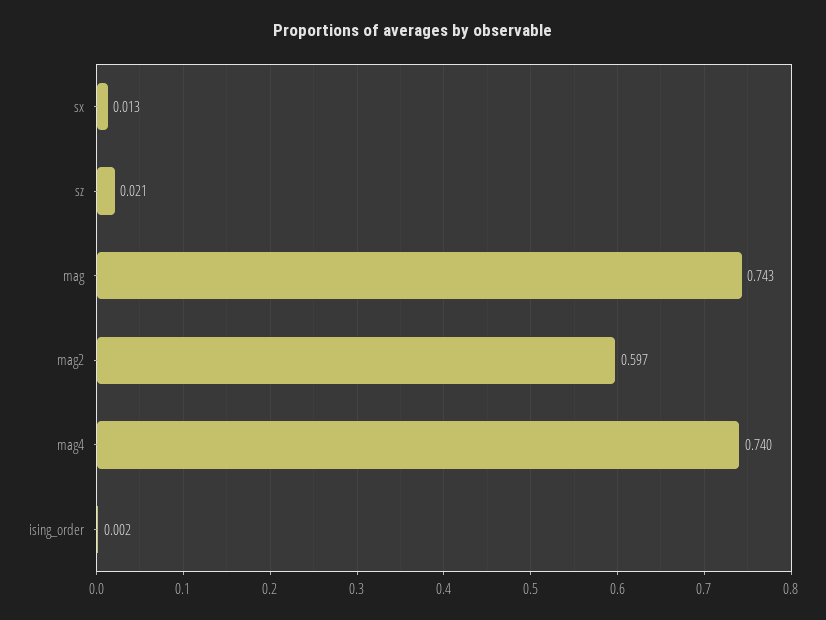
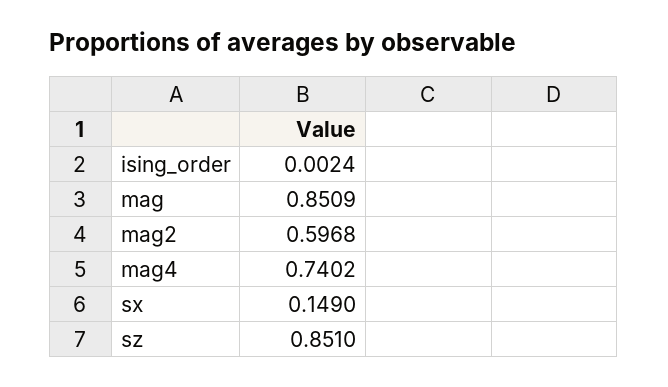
sx: 0.013 -> 0.149
sz: 0.021 -> 0.851
mag: 0.743 -> 0.8509

